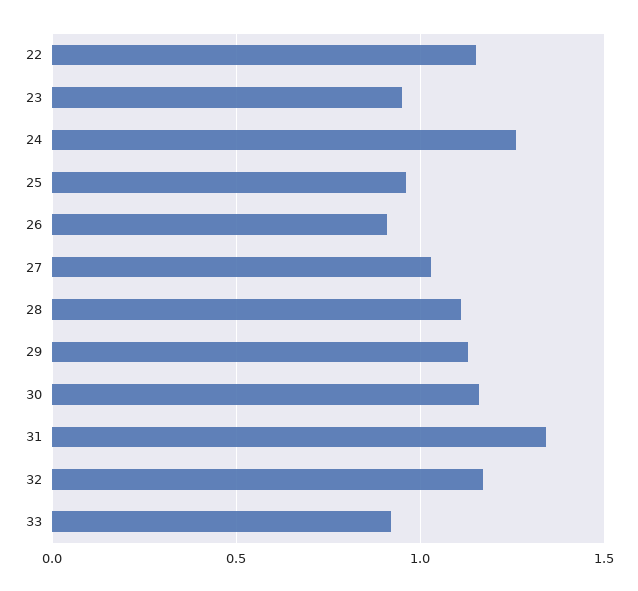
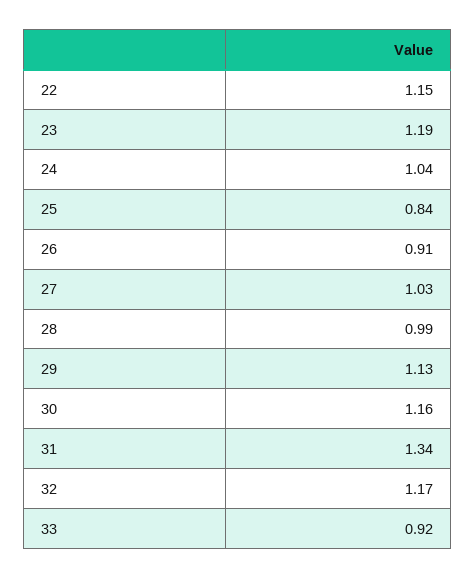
23: 0.95 -> 1.19
24: 1.25 -> 1.04
25: 0.95 -> 0.84
28: 1.1 -> 0.99

